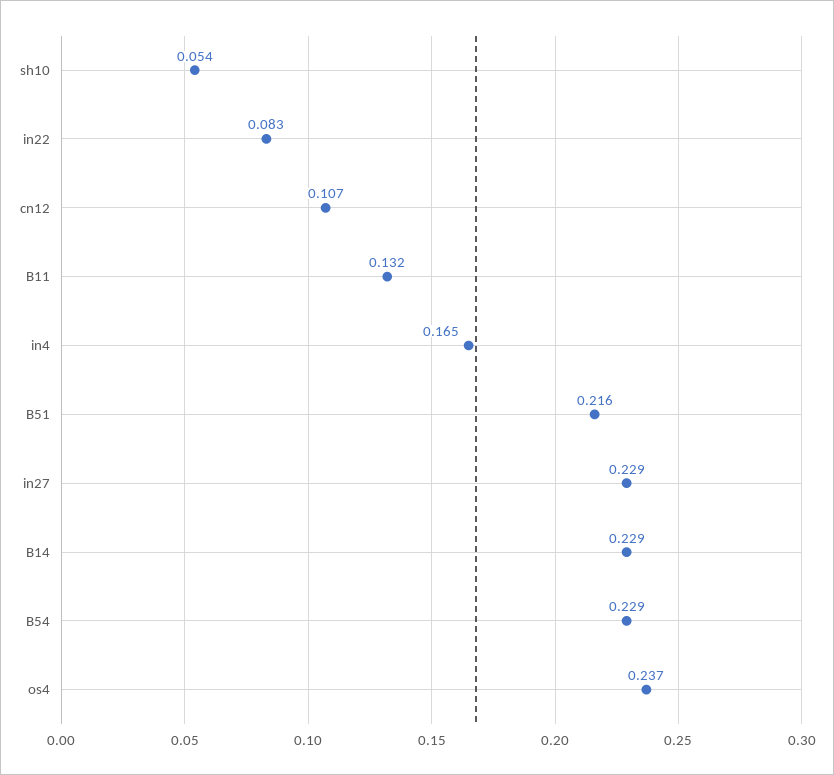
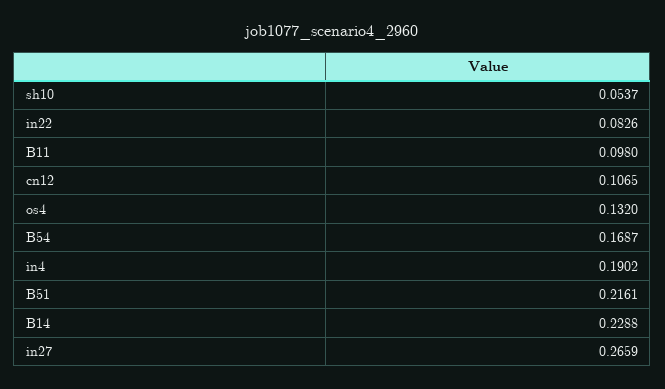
B11: 0.132 -> 0.098
in4: 0.165 -> 0.1902
in27: 0.229 -> 0.2659
B54: 0.229 -> 0.1687
os4: 0.237 -> 0.132

